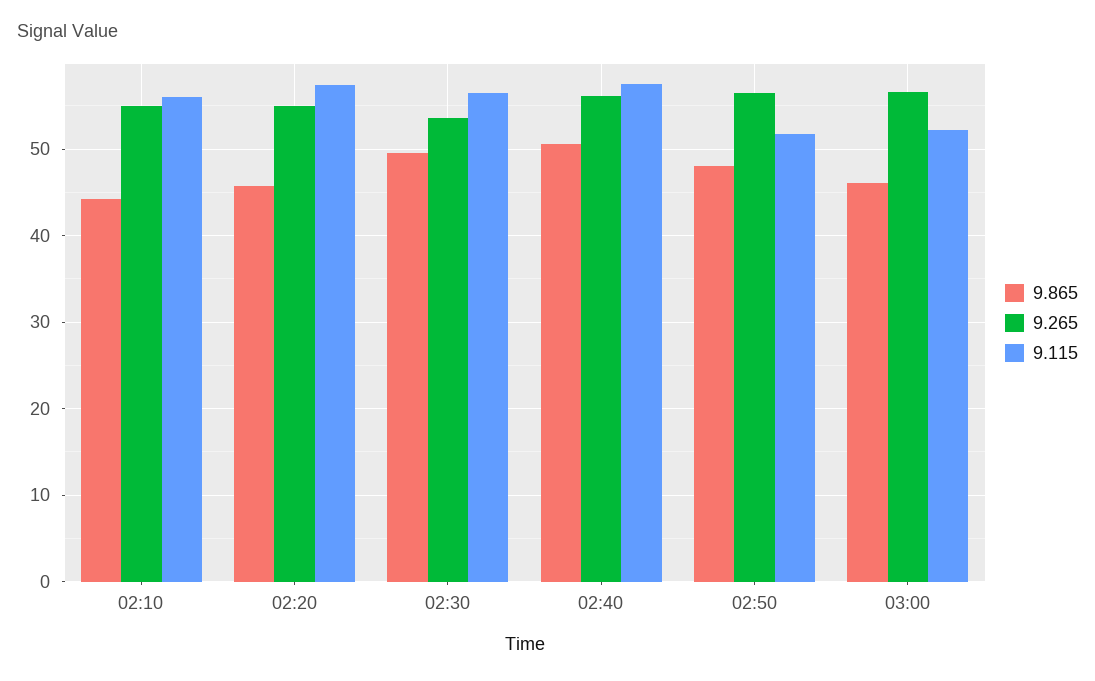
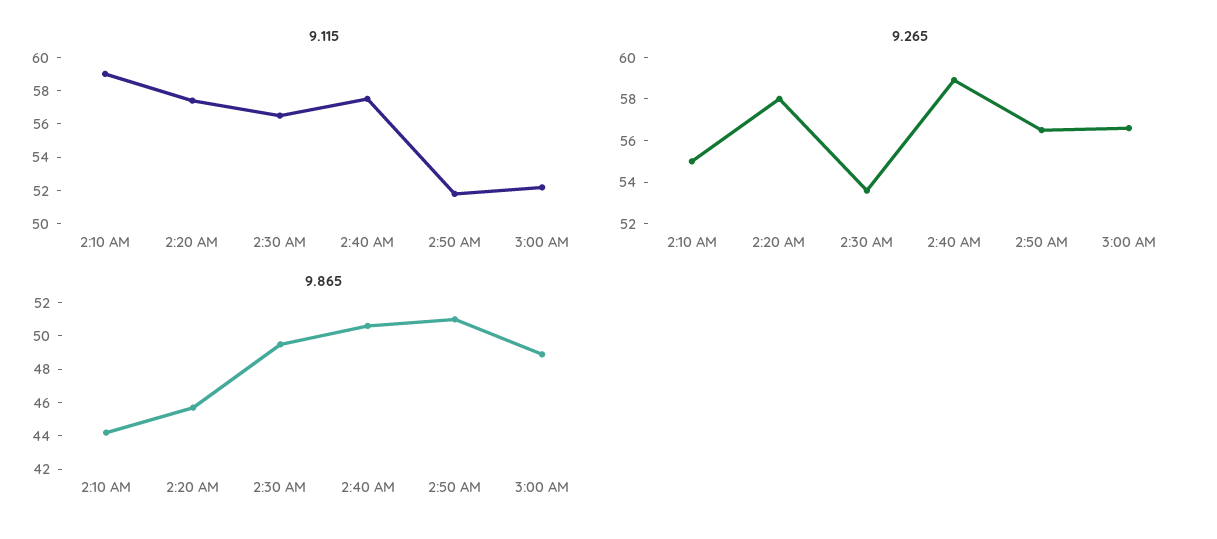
9.115, 02:10: 56 -> 59
9.265, 02:20: 55 -> 58
9.265, 02:40: 56 -> 59
9.865, 02:50: 48 -> 51
9.865, 03:00: 46 -> 49

